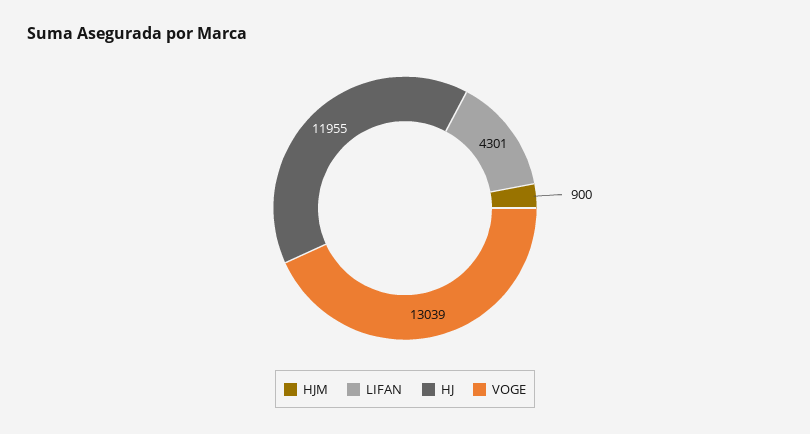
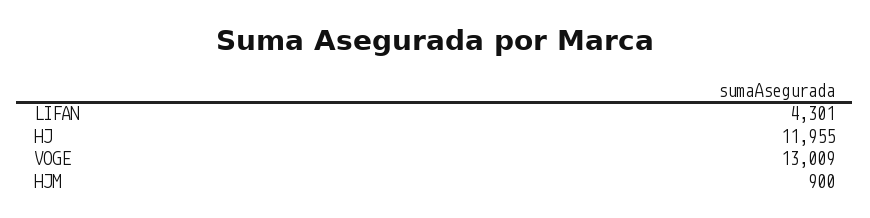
VOGE: 13039 -> 13009

